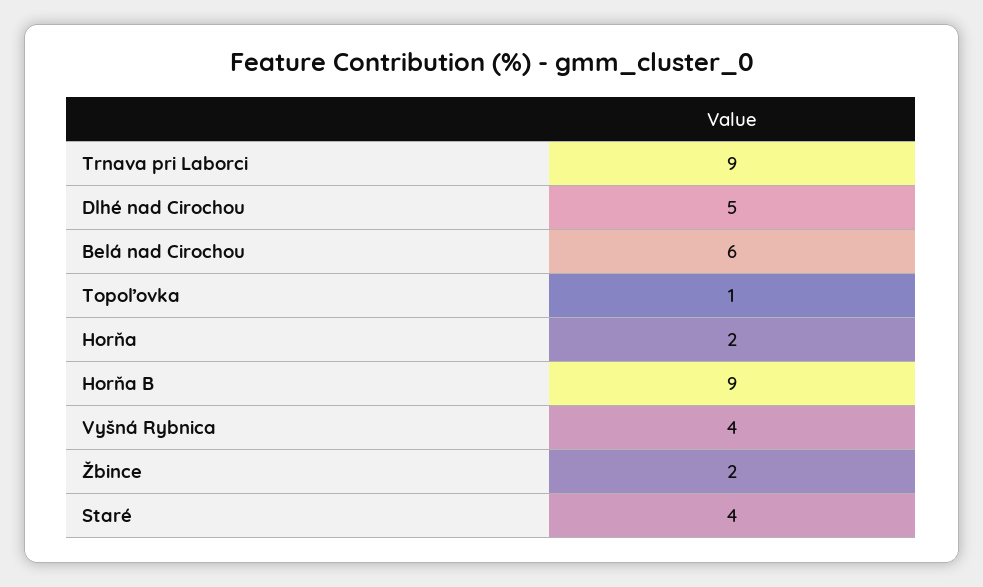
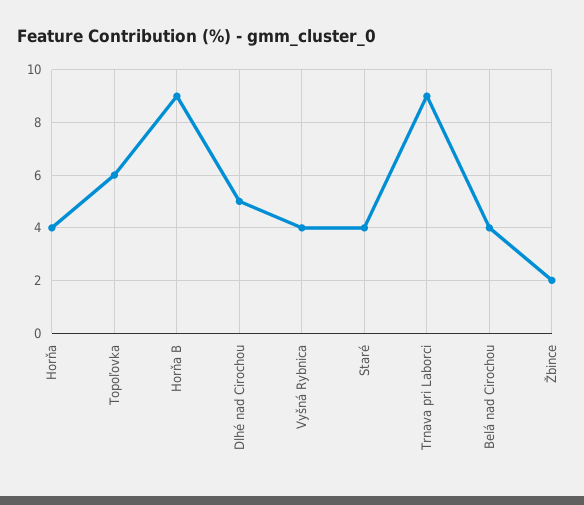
Belá nad Cirochou: 6 -> 4
Topoľovka: 1 -> 6
Horňa: 2 -> 4

